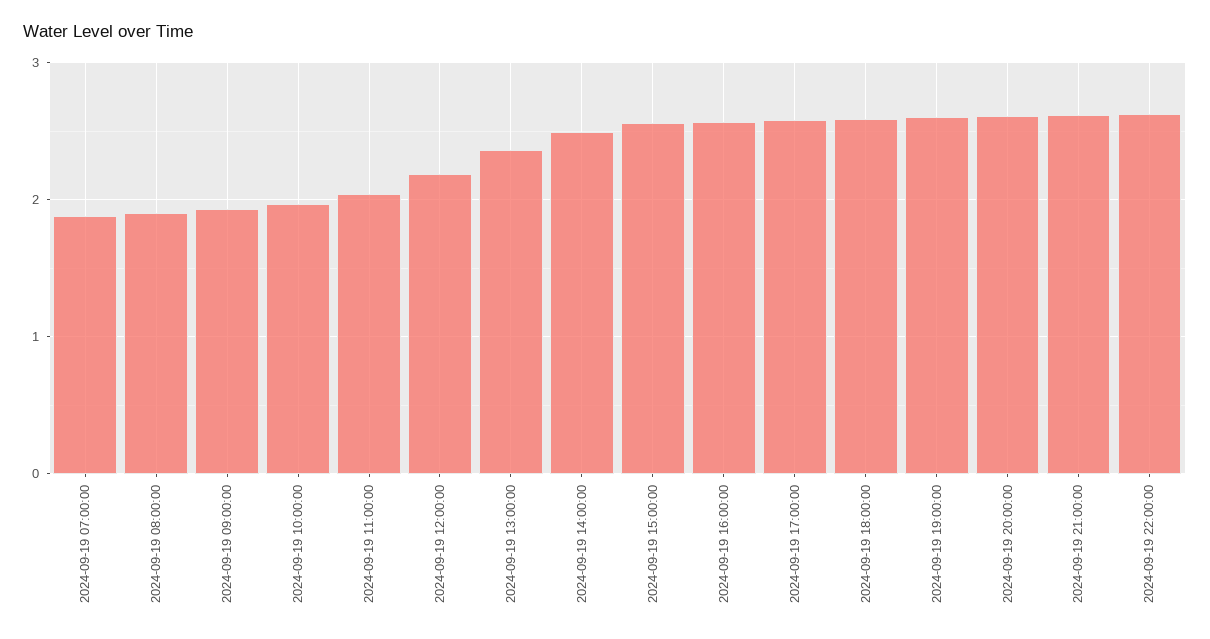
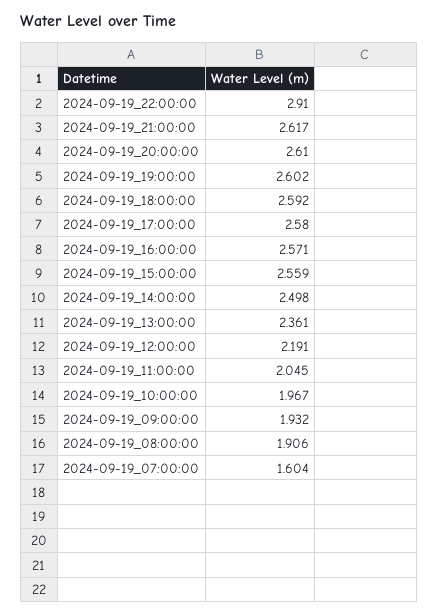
2024-09-19 07:00:00: 1.9 -> 1.604
2024-09-19 22:00:00: 2.6 -> 2.91

